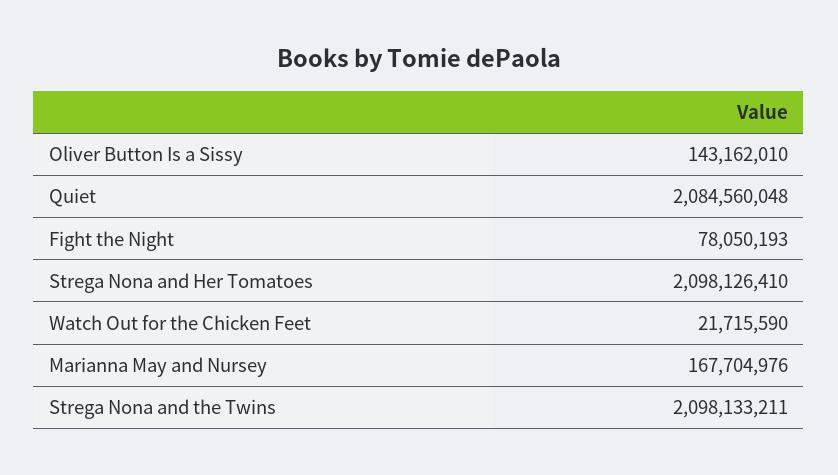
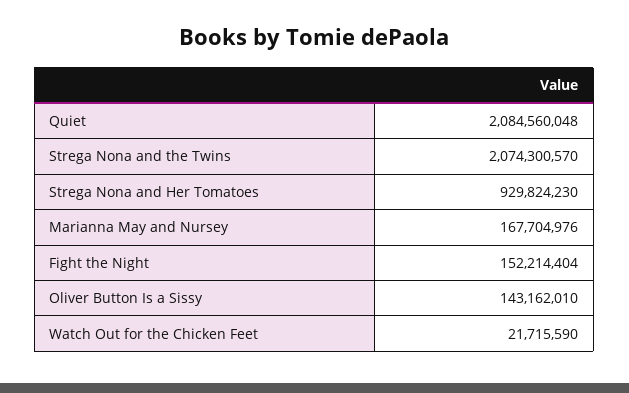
Fight the Night: 78050193 -> 152214404
Strega Nona and Her Tomatoes: 2098126410 -> 929824230
Strega Nona and the Twins: 2098133211 -> 2074300570

